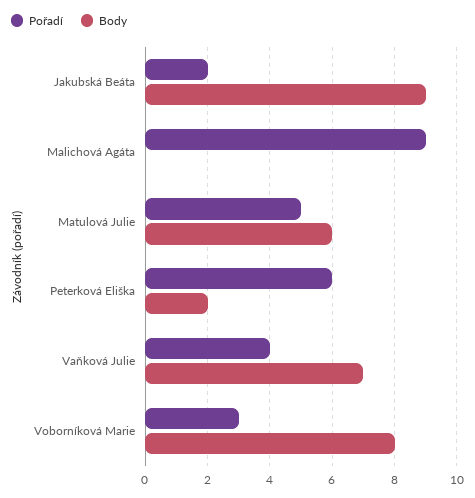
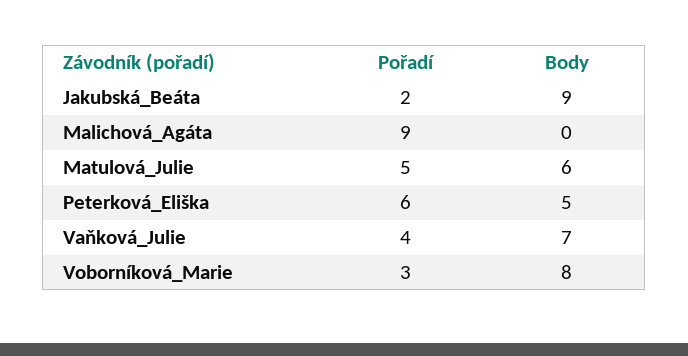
Body, Peterková Eliška: 2 -> 5

